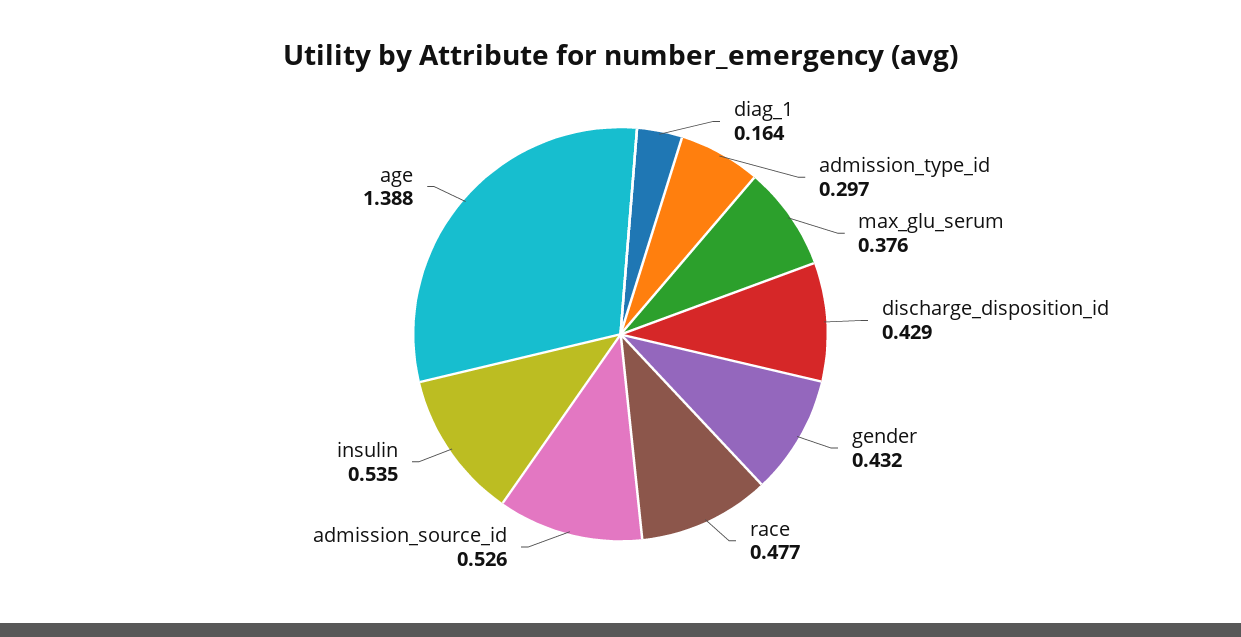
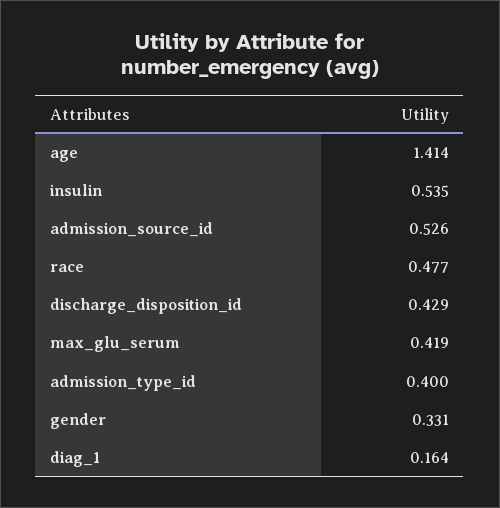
admission_type_id: 0.297 -> 0.4
max_glu_serum: 0.376 -> 0.419
gender: 0.432 -> 0.331
age: 1.388 -> 1.414

